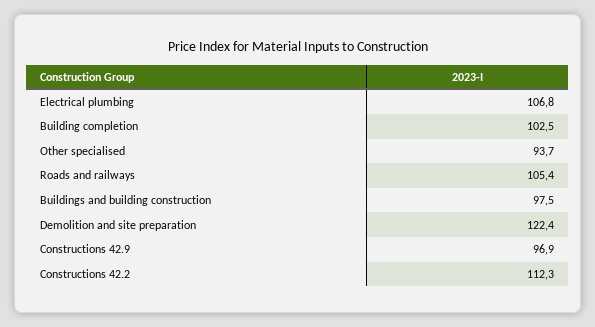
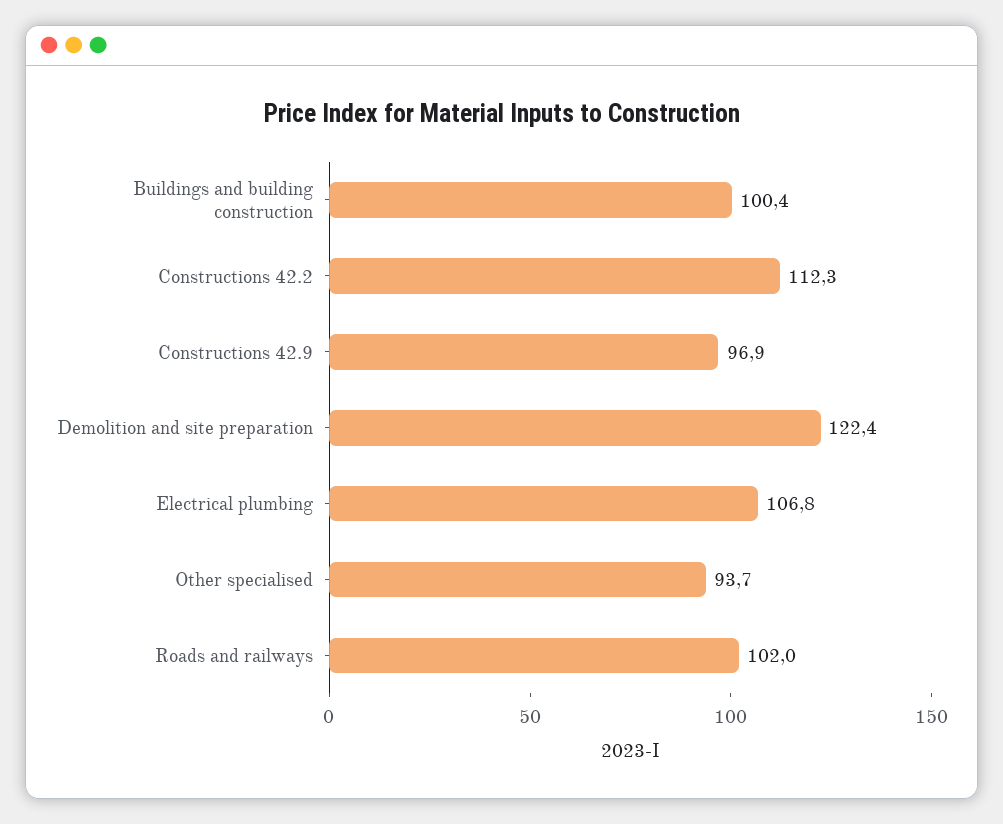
Building completion: 102.5 -> none
Roads and railways: 105.4 -> 102
Buildings and building construction: 97.5 -> 100.4

